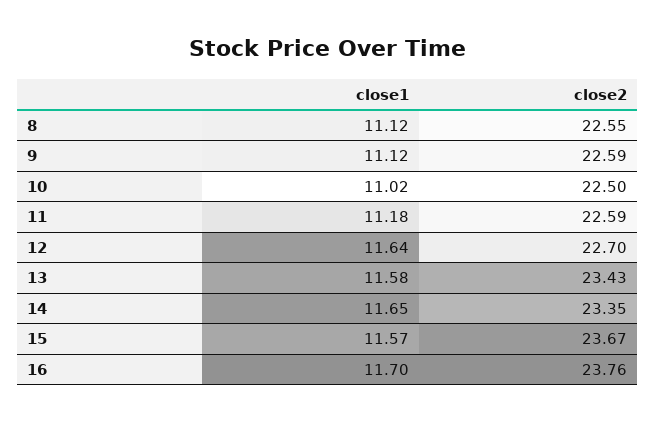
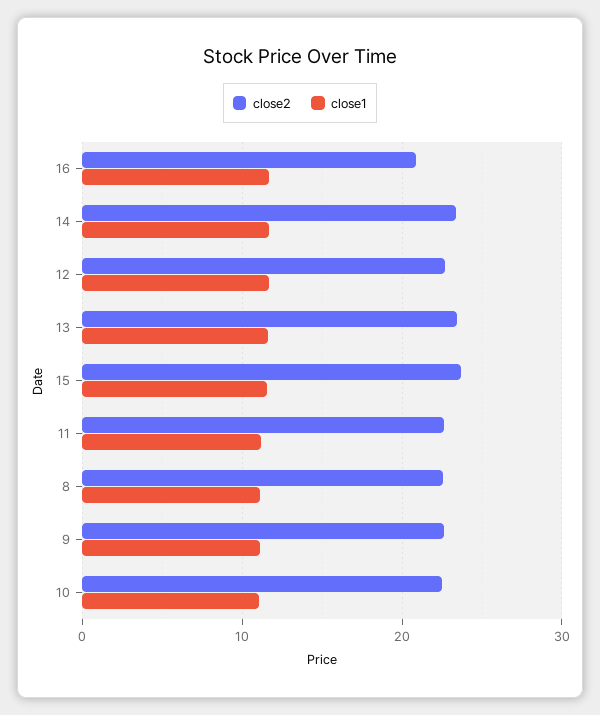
close2, 16: 23.76 -> 21

